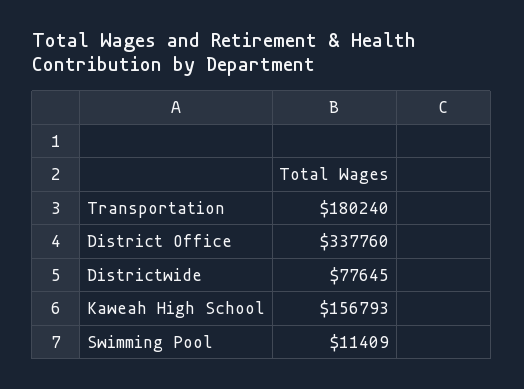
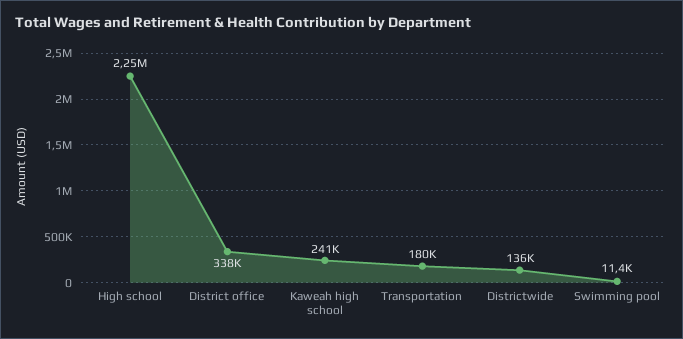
Districtwide: 77645 -> 136000
Kaweah High School: 156793 -> 241000
High school: none -> 2250000

